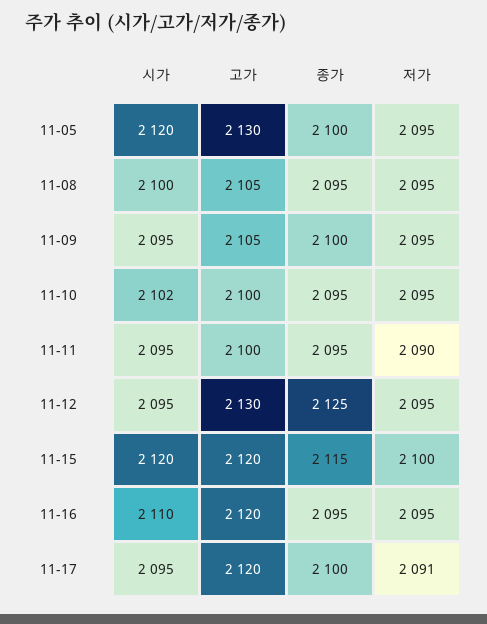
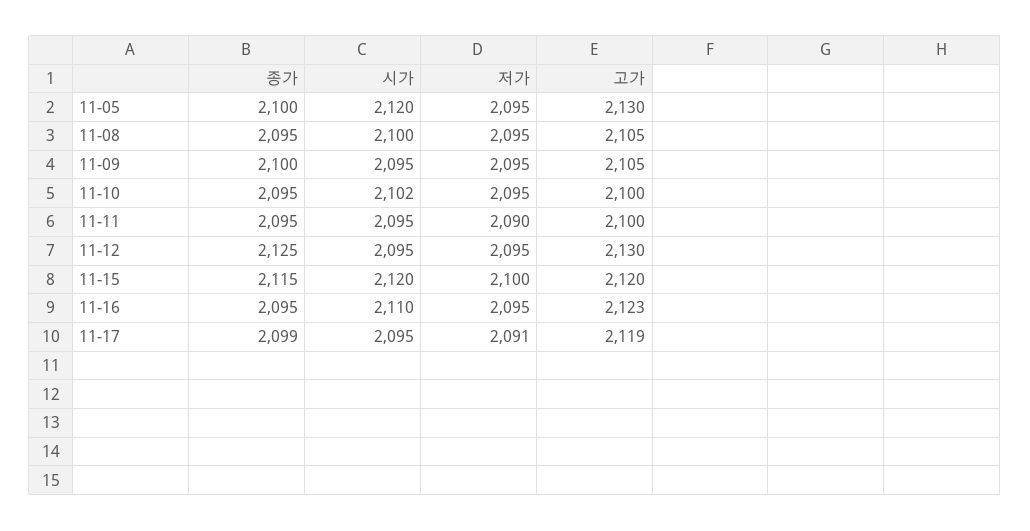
고가, 11-16: 2120 -> 2123
고가, 11-17: 2120 -> 2119
종가, 11-17: 2100 -> 2099

